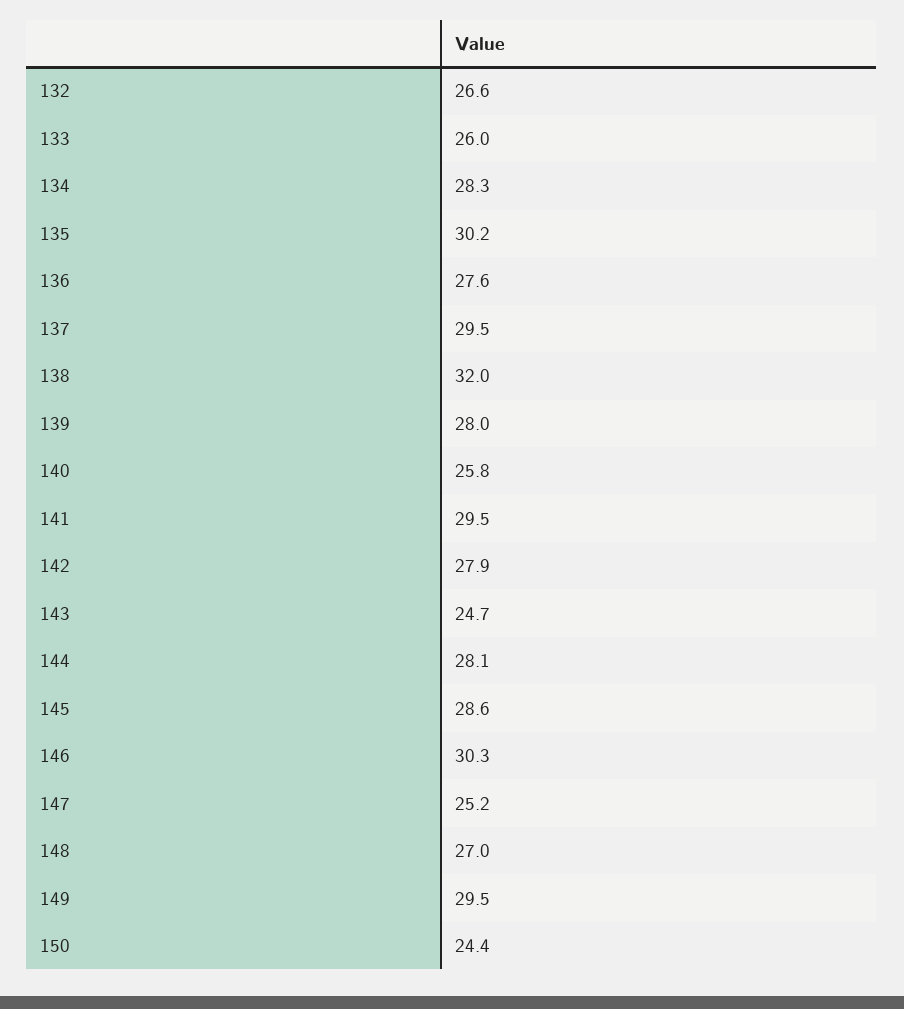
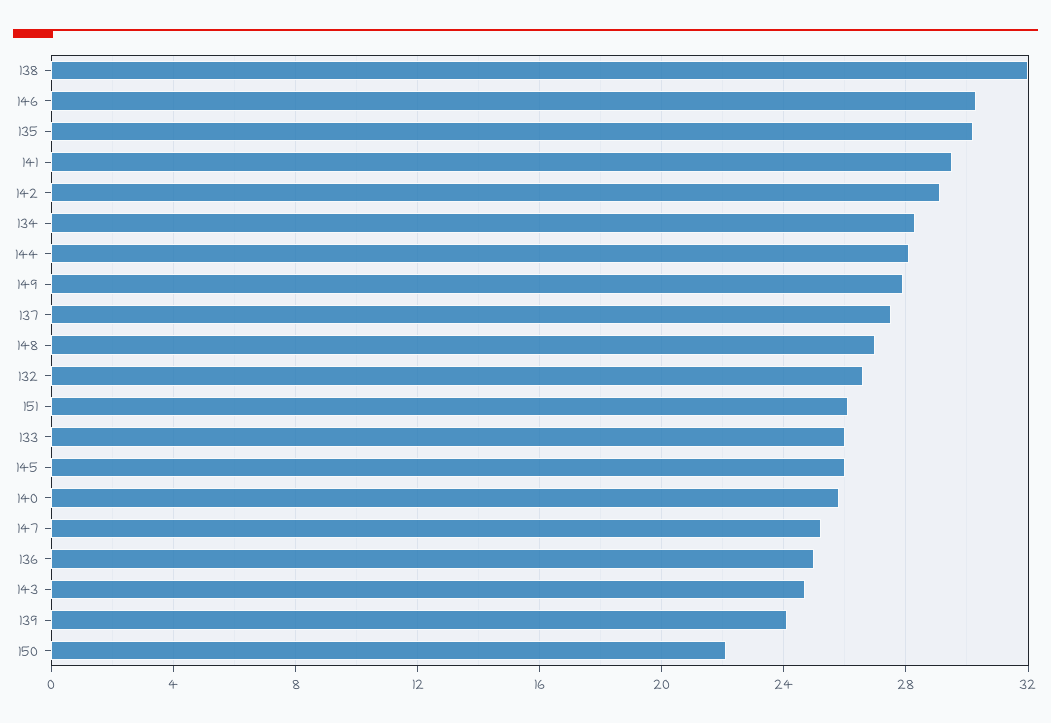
136: 27.6 -> 25
137: 29.5 -> 27.5
139: 28 -> 24
142: 27.9 -> 29
145: 28.6 -> 26
149: 29.5 -> 28
150: 24.4 -> 22
151: none -> 26

